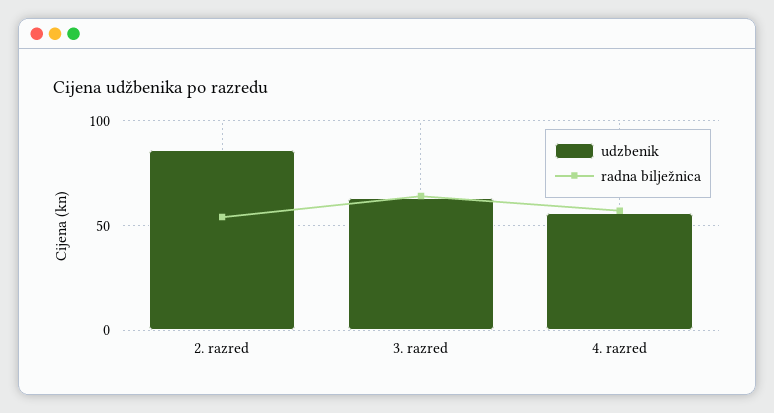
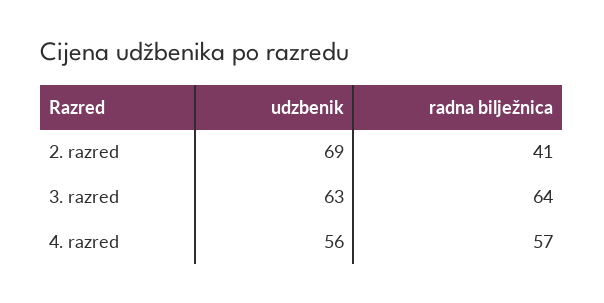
udzbenik, 2. razred: 85 -> 69
radna bilježnica, 2. razred: 55 -> 41

